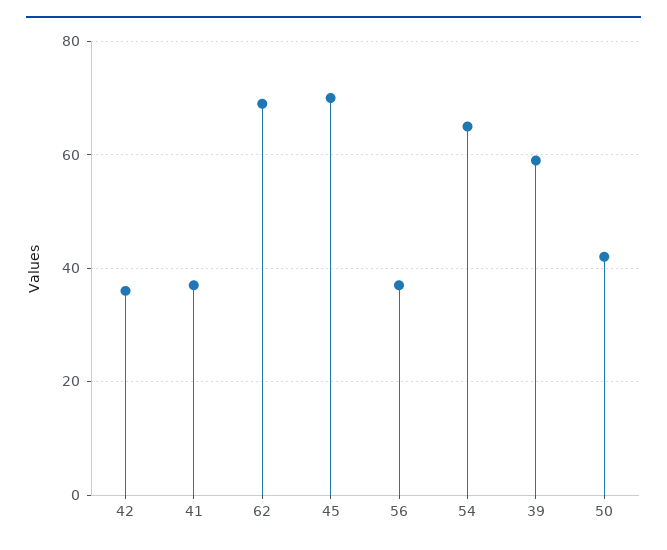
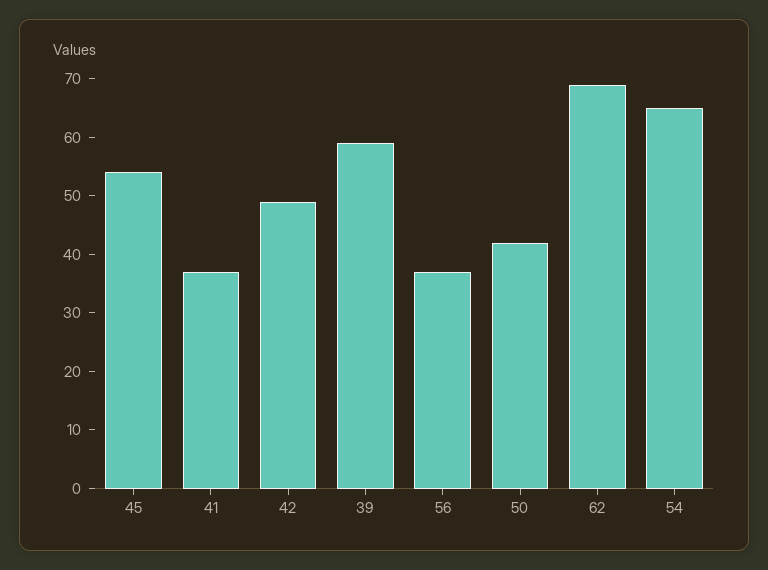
42: 35 -> 50
45: 70 -> 55

